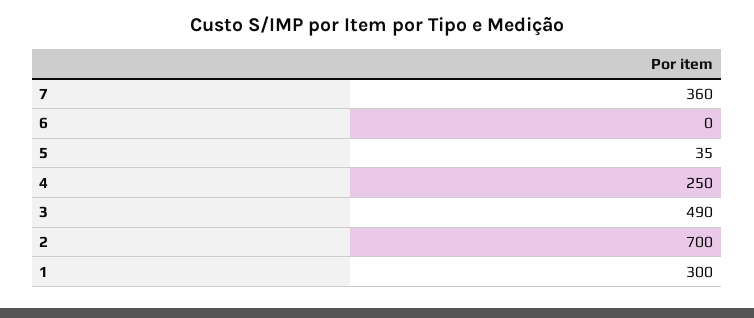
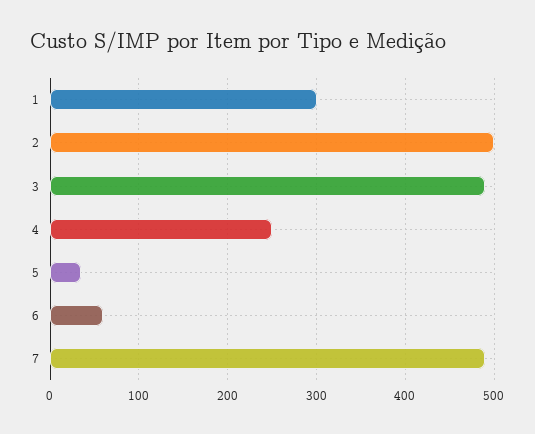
7: 360 -> 490
6: 0 -> 60
2: 700 -> 500

